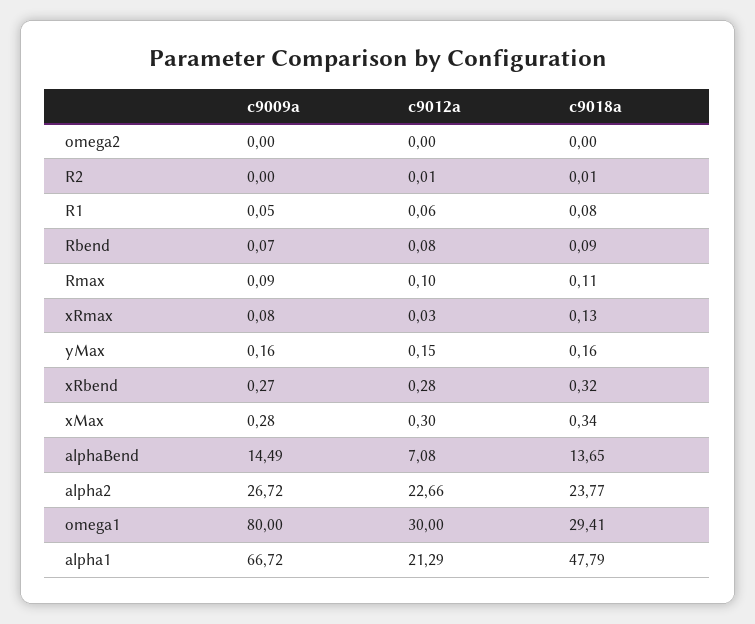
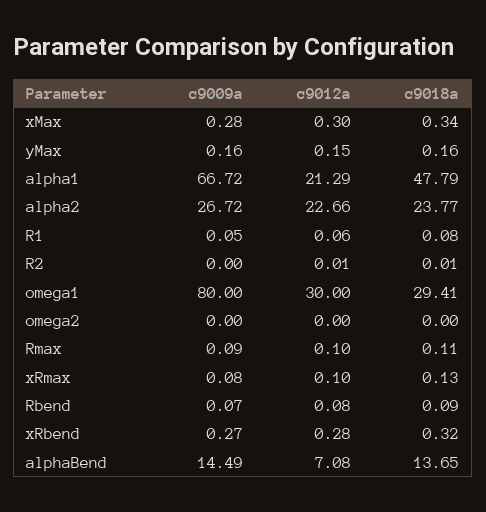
c9012a, xRmax: 0.03 -> 0.1

